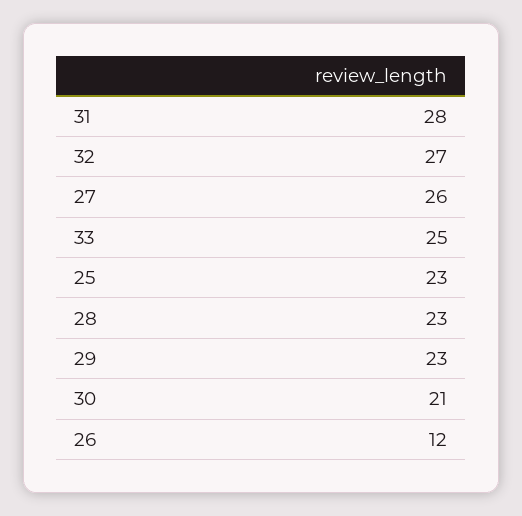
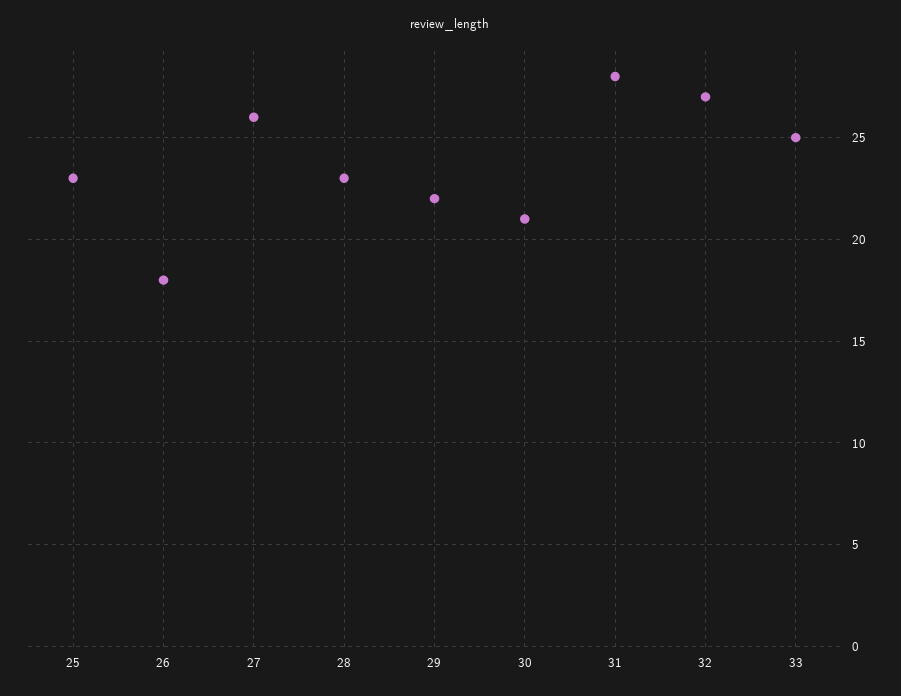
29: 23 -> 22
26: 12 -> 18

